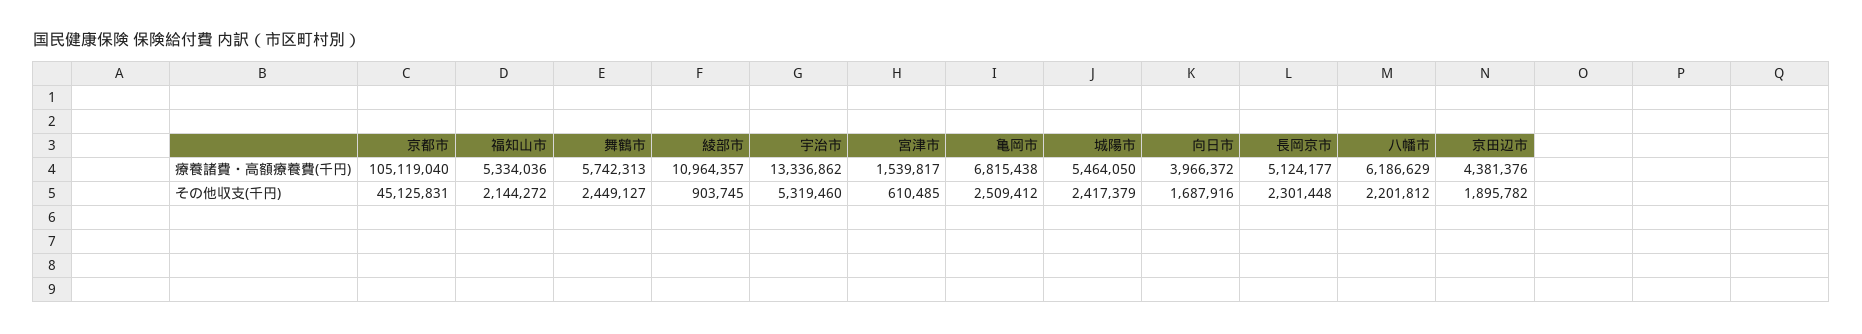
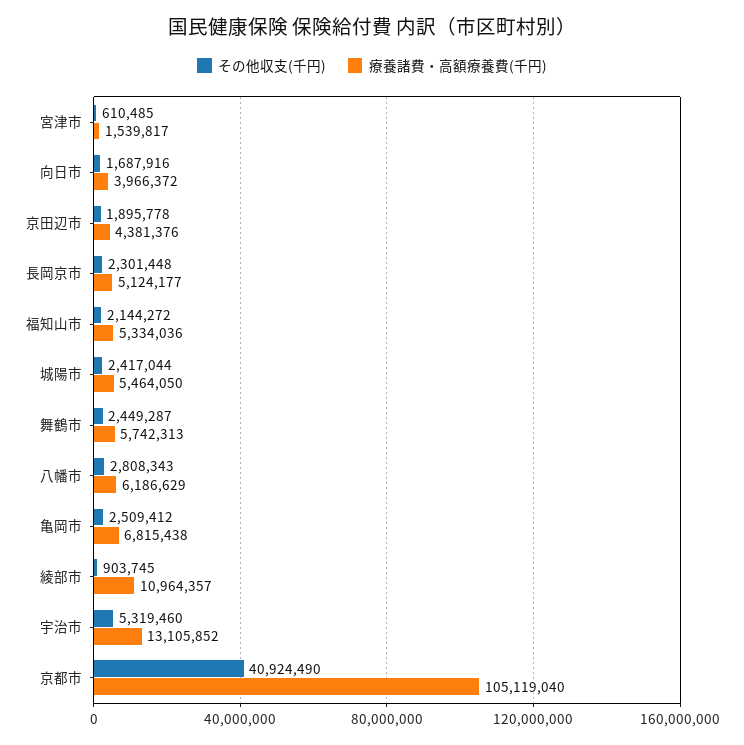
療養諸費・高額療養費(千円), 宇治市: 13336862 -> 13105852
その他収支(千円), 京都市: 45125831 -> 40924490
その他収支(千円), 舞鶴市: 2449127 -> 2449287
その他収支(千円), 城陽市: 2417379 -> 2417044
その他収支(千円), 八幡市: 2201812 -> 2808343
その他収支(千円), 京田辺市: 1895782 -> 1895778

